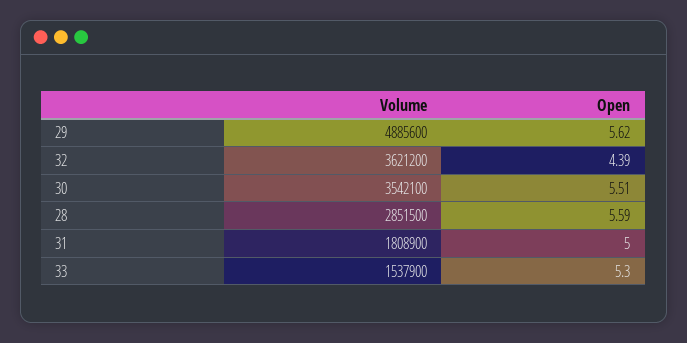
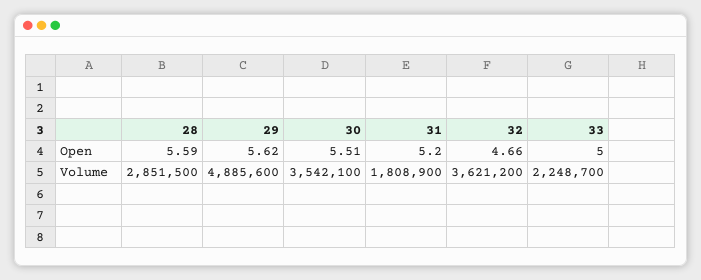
Open, 32: 4.39 -> 4.66
Open, 31: 5 -> 5.2
Volume, 33: 1537900 -> 2248700
Open, 33: 5.3 -> 5

